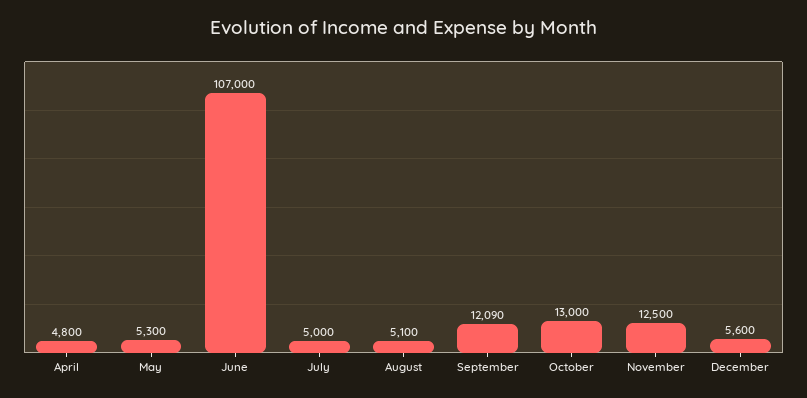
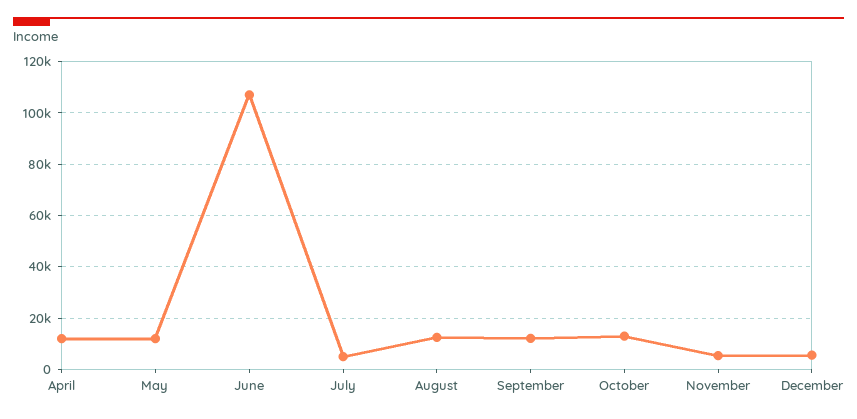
April: 4800 -> 12500
May: 5300 -> 12500
August: 5100 -> 12500
November: 12500 -> 5000

